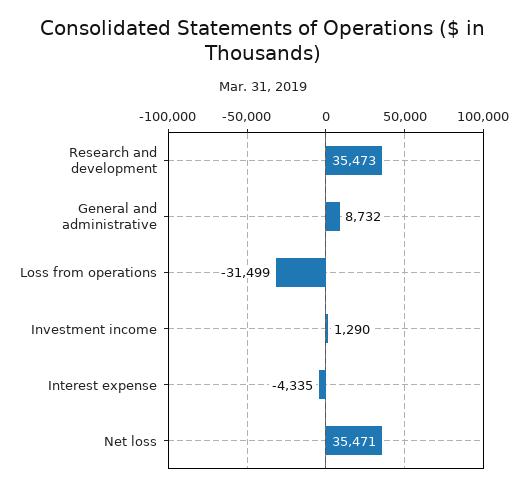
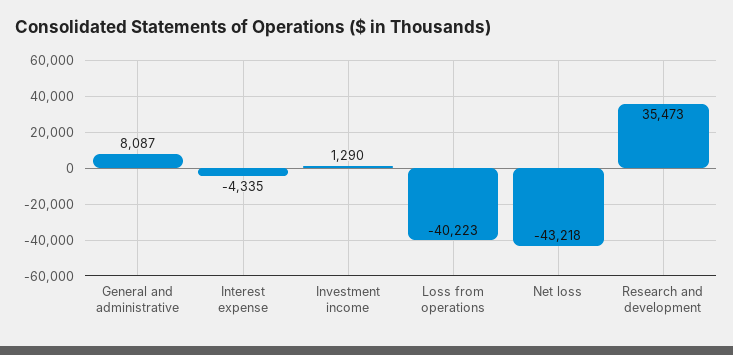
General and administrative: 8732 -> 8087
Loss from operations: -31499 -> -40223
Net loss: 35471 -> -43218

